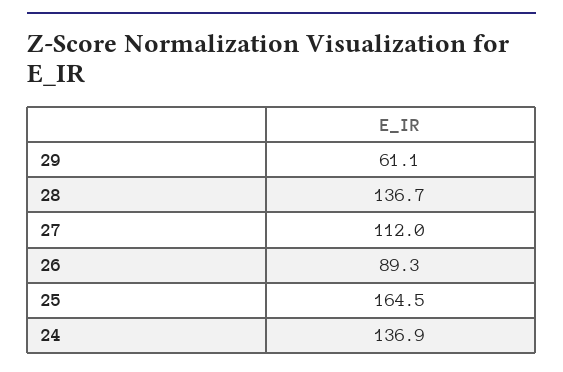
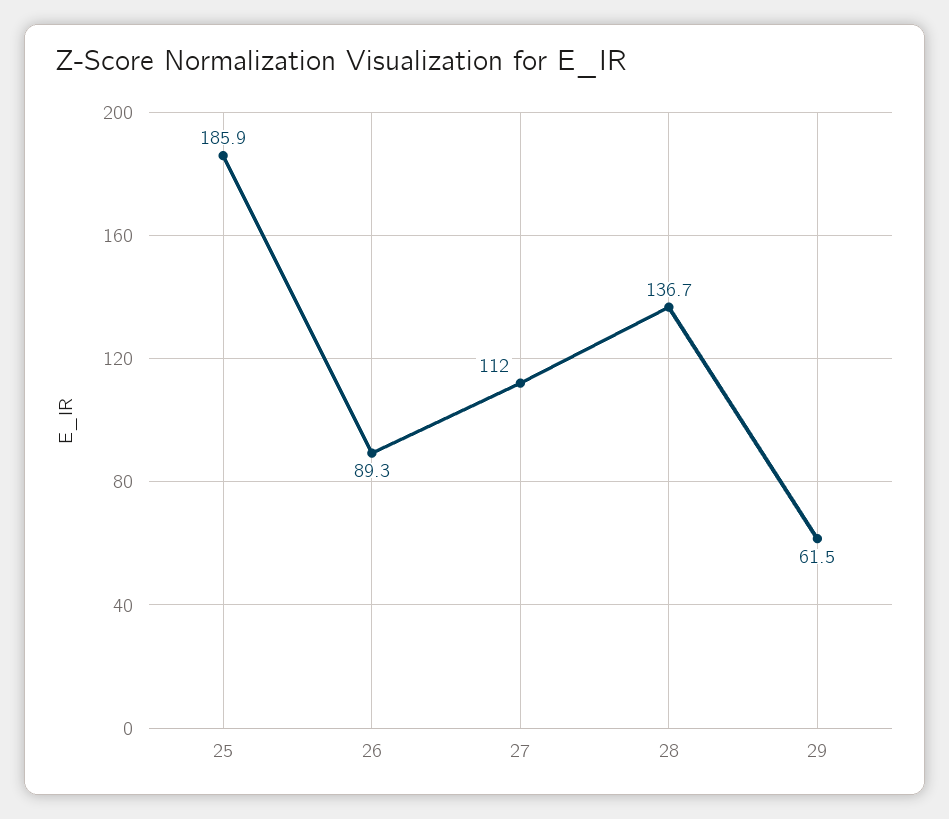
29: 61.1 -> 61.5
25: 164.5 -> 185.9
24: 136.9 -> none

